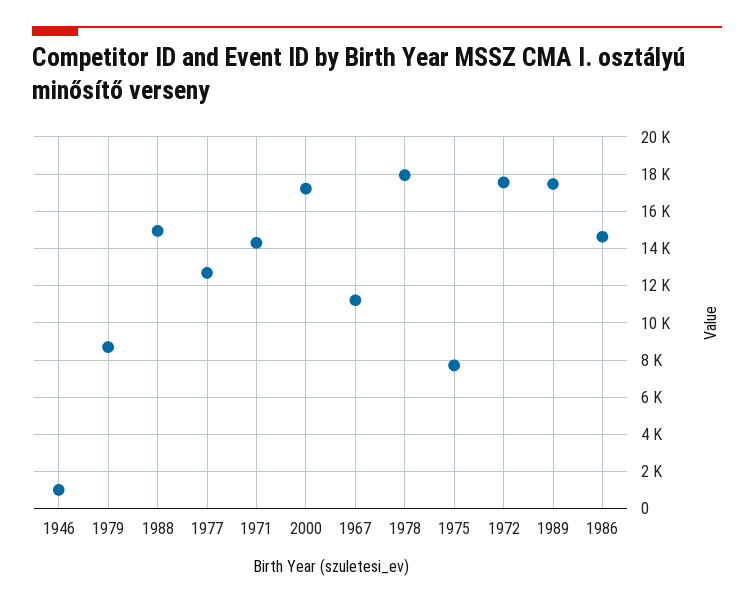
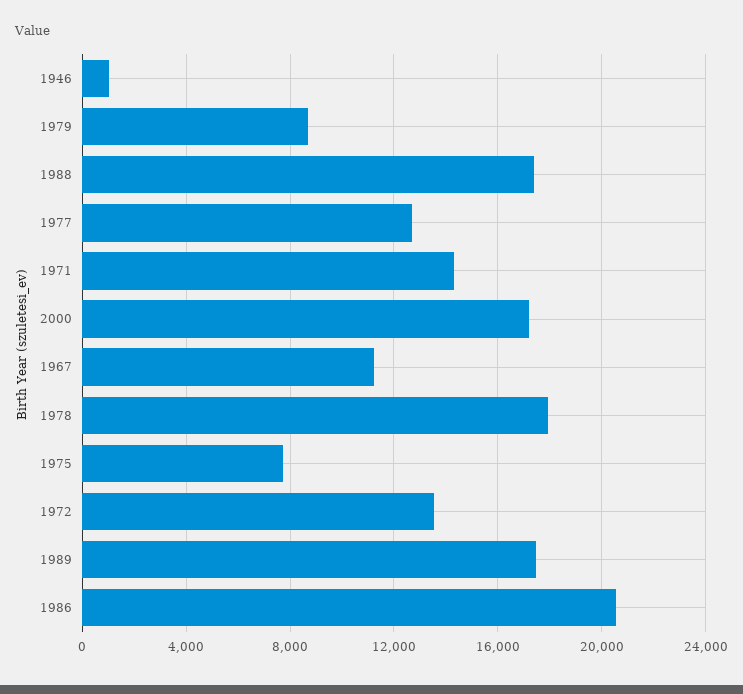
1988: 15000 -> 17500
1972: 17500 -> 13500
1986: 14500 -> 20500

